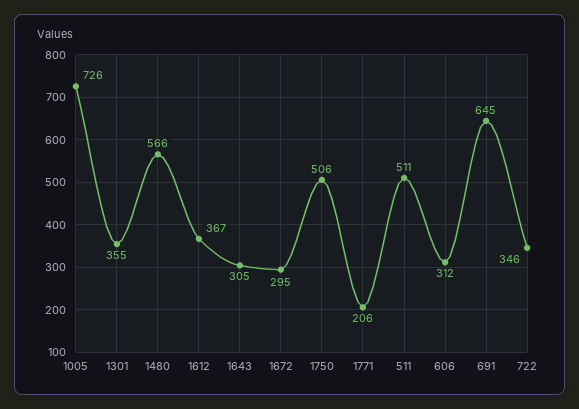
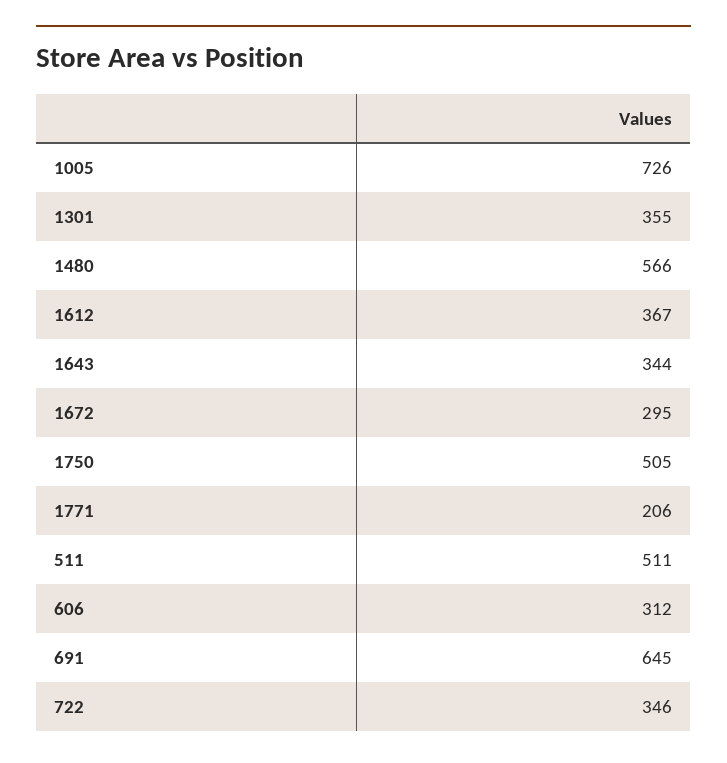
1643: 305 -> 344
1750: 506 -> 505

